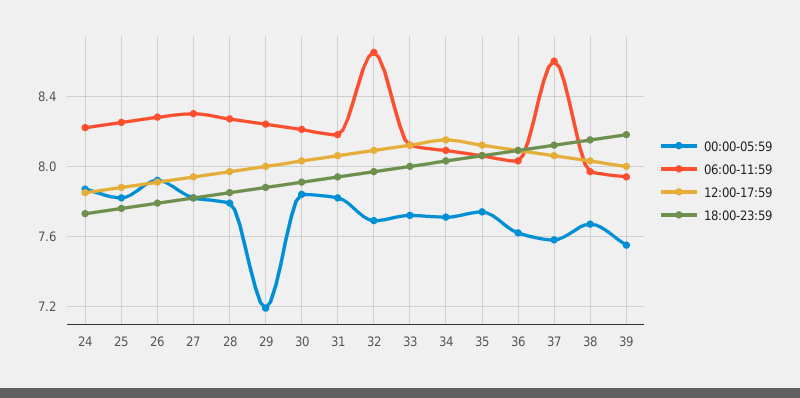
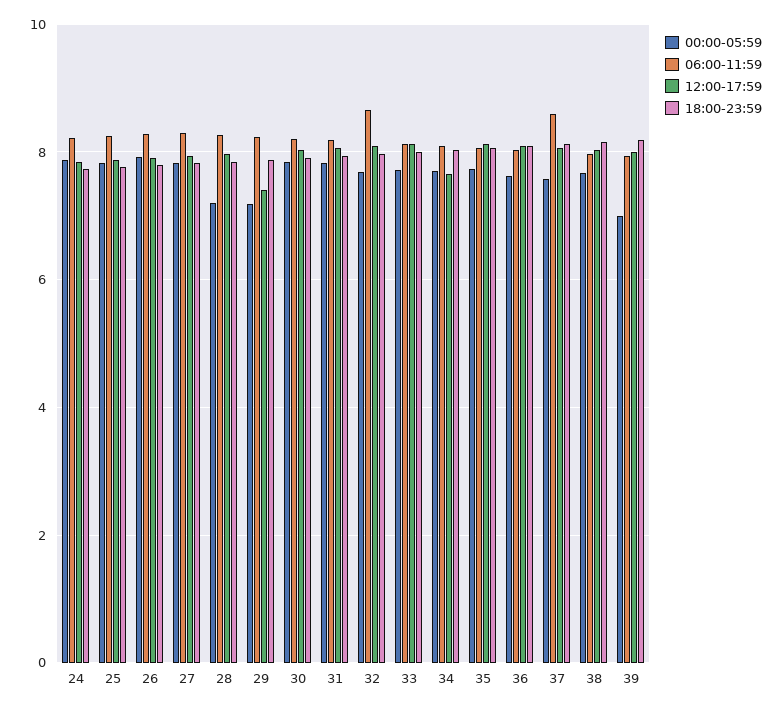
00:00-05:59, 28: 7.8 -> 7.2
12:00-17:59, 29: 8 -> 7.4
12:00-17:59, 34: 8.15 -> 7.6
00:00-05:59, 39: 7.55 -> 7

